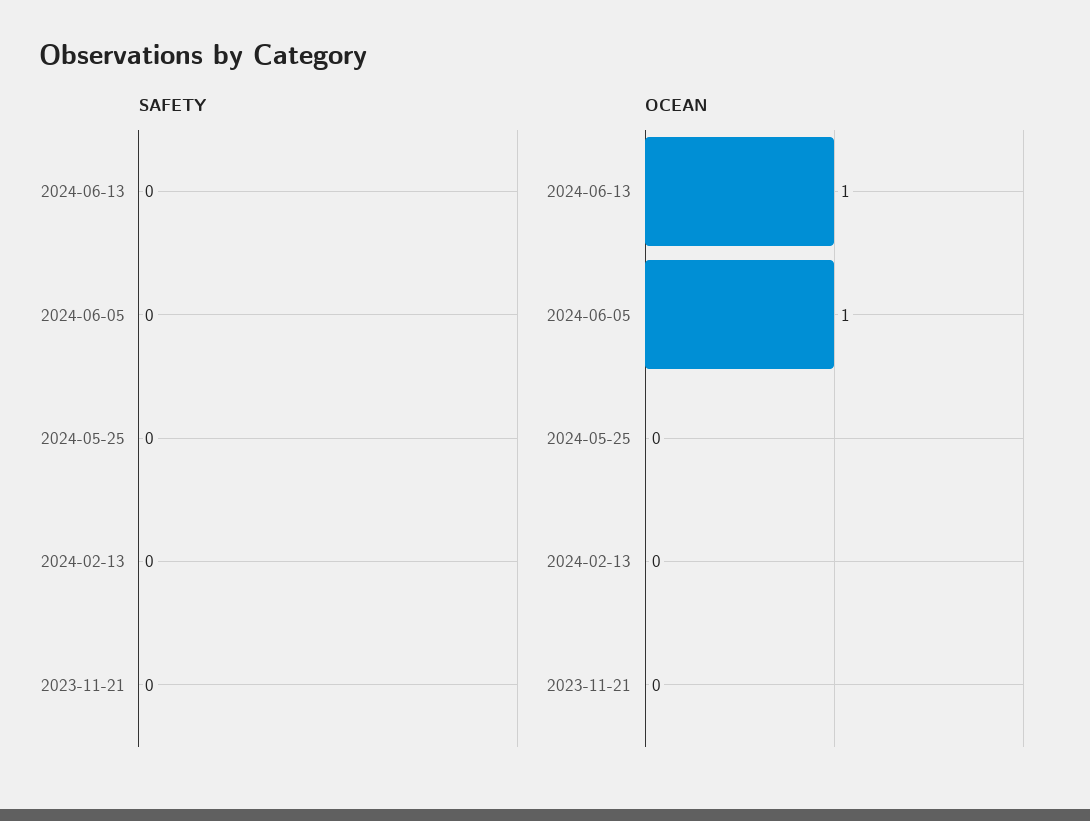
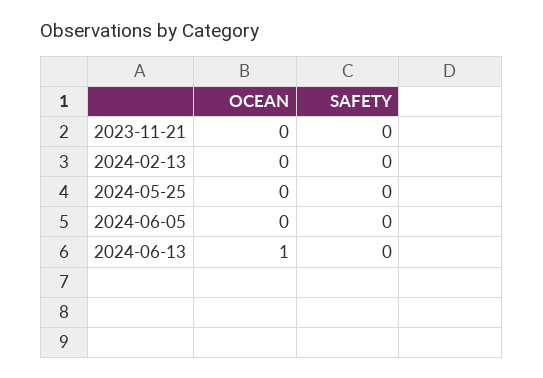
OCEAN, 2024-06-05: 1 -> 0

